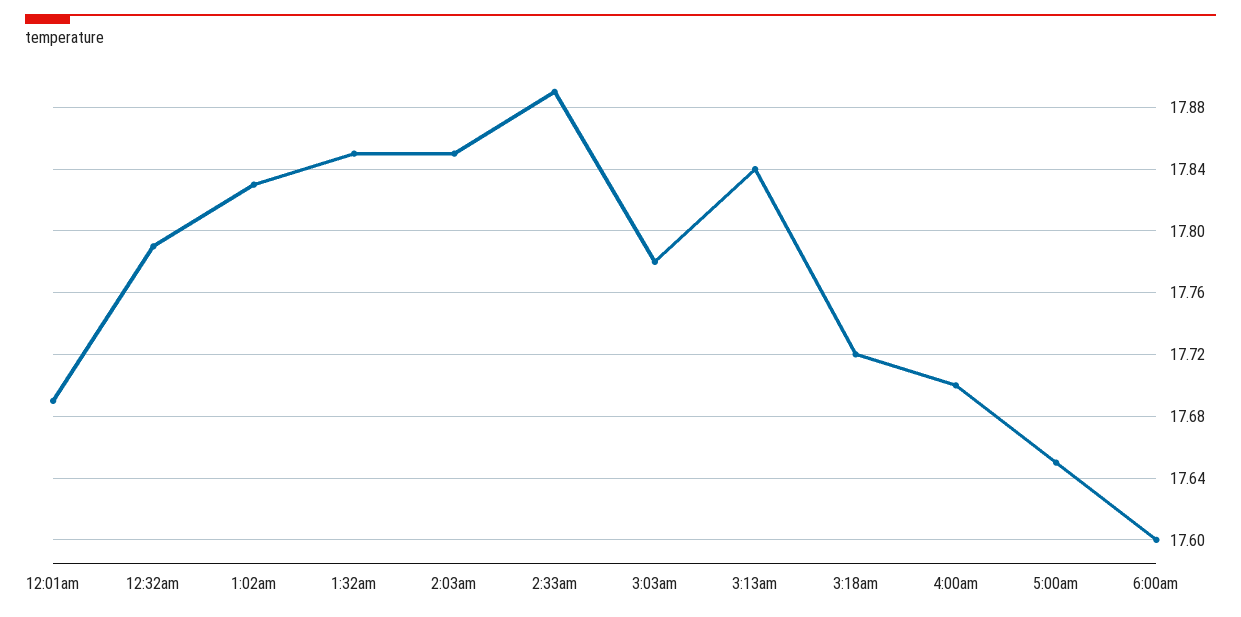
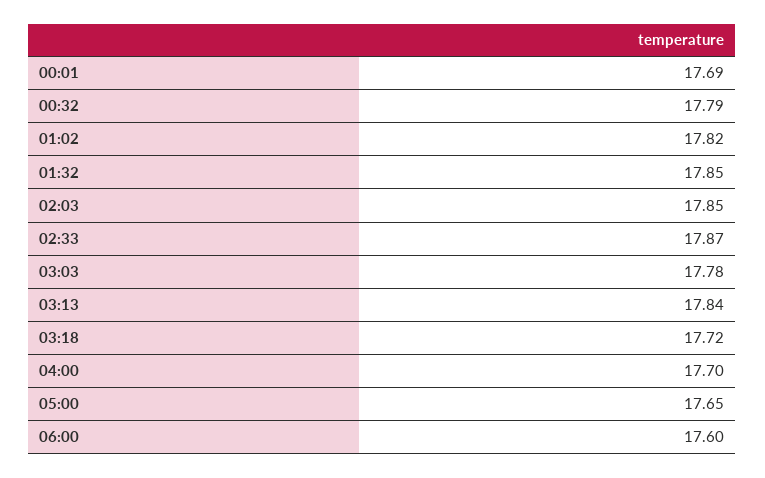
1:02am: 17.83 -> 17.82
2:33am: 17.89 -> 17.87

